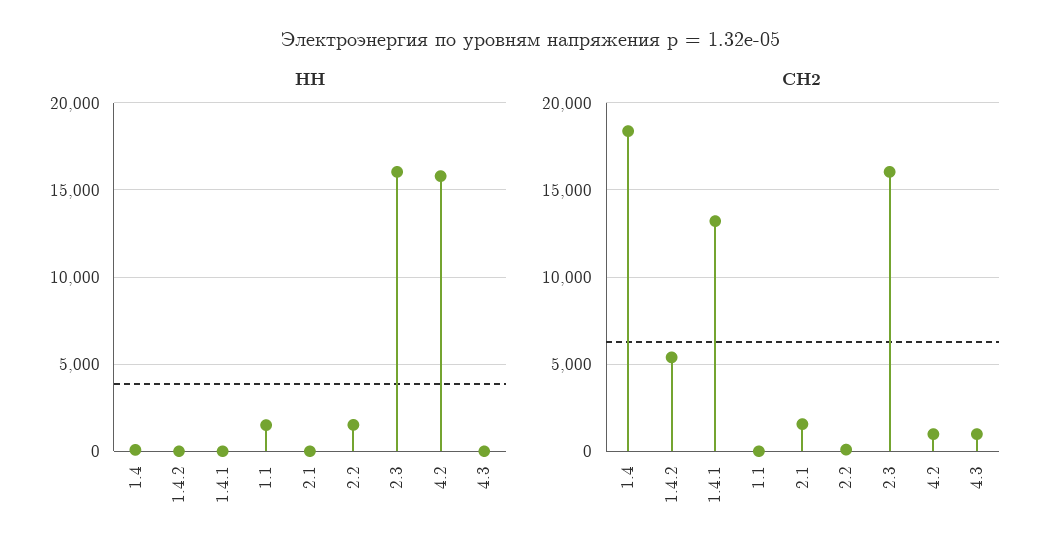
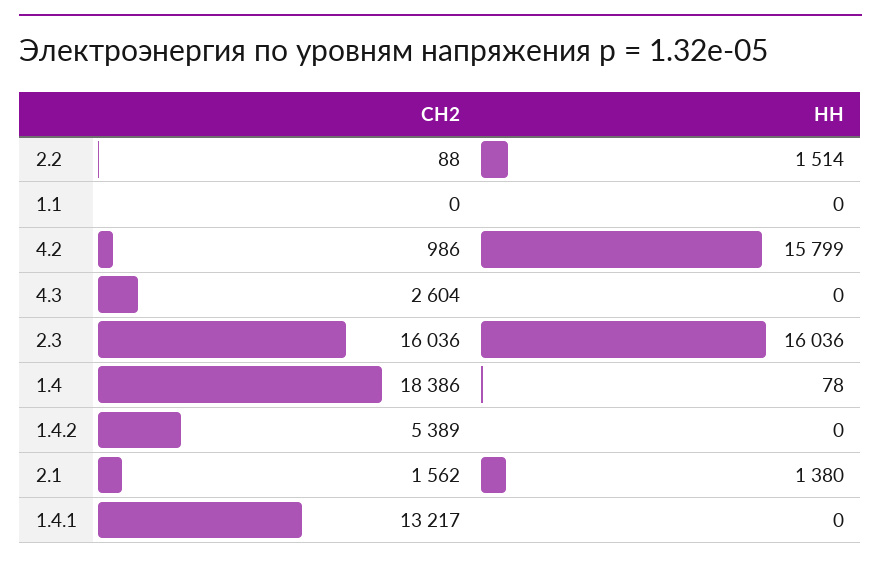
НН, 1.1: 1500 -> 0
НН, 2.1: 0 -> 1380
СН2, 4.3: 1000 -> 2604

